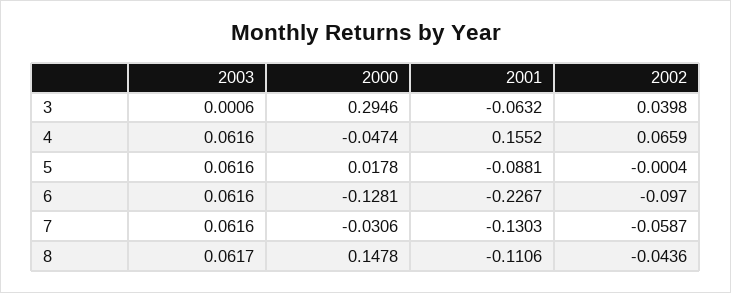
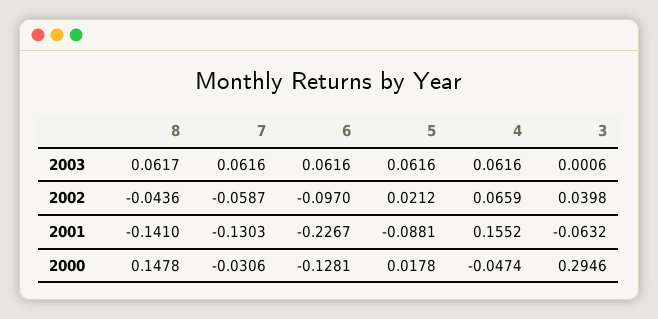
2002, 5: -0.0004 -> 0.0212
2001, 8: -0.1106 -> -0.141

